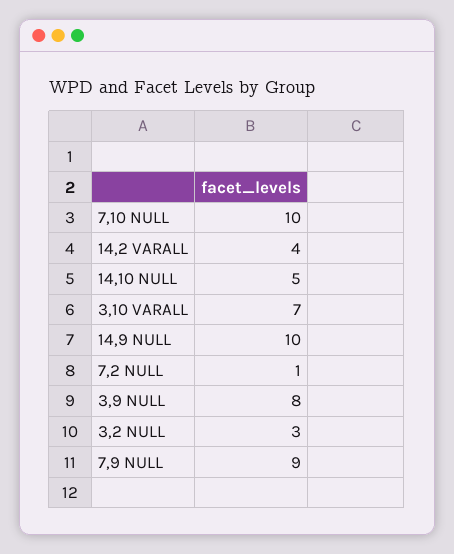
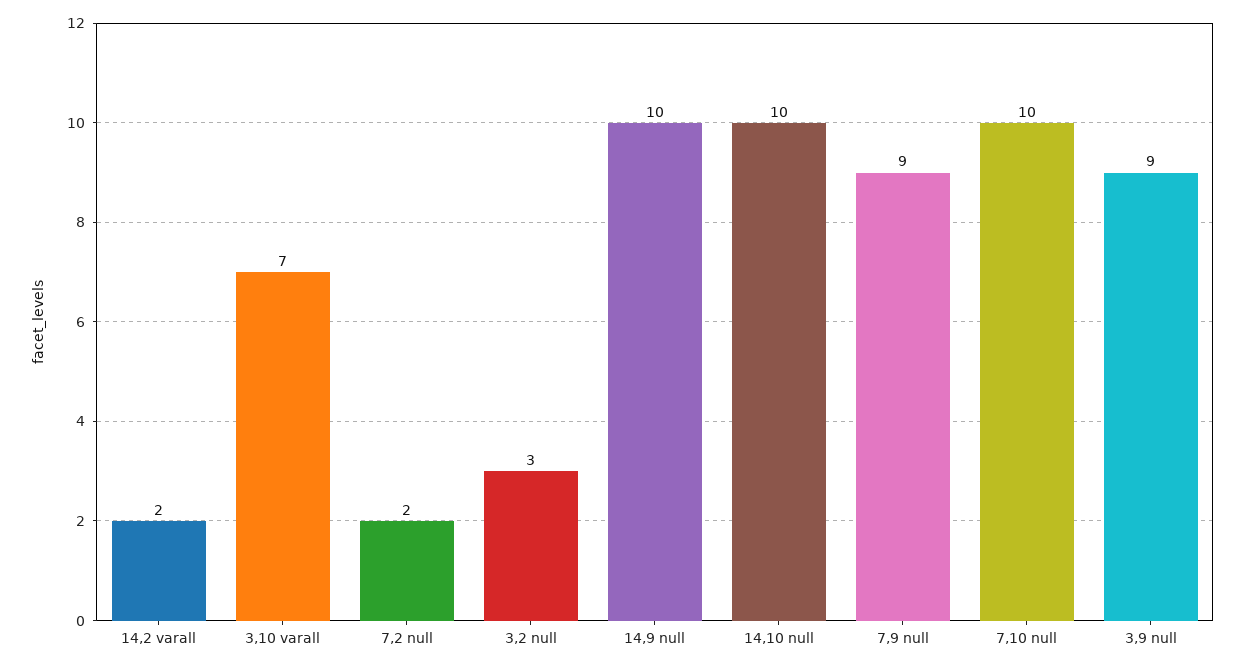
14,2 VARALL: 4 -> 2
14,10 NULL: 5 -> 10
7,2 NULL: 1 -> 2
3,9 NULL: 8 -> 9

